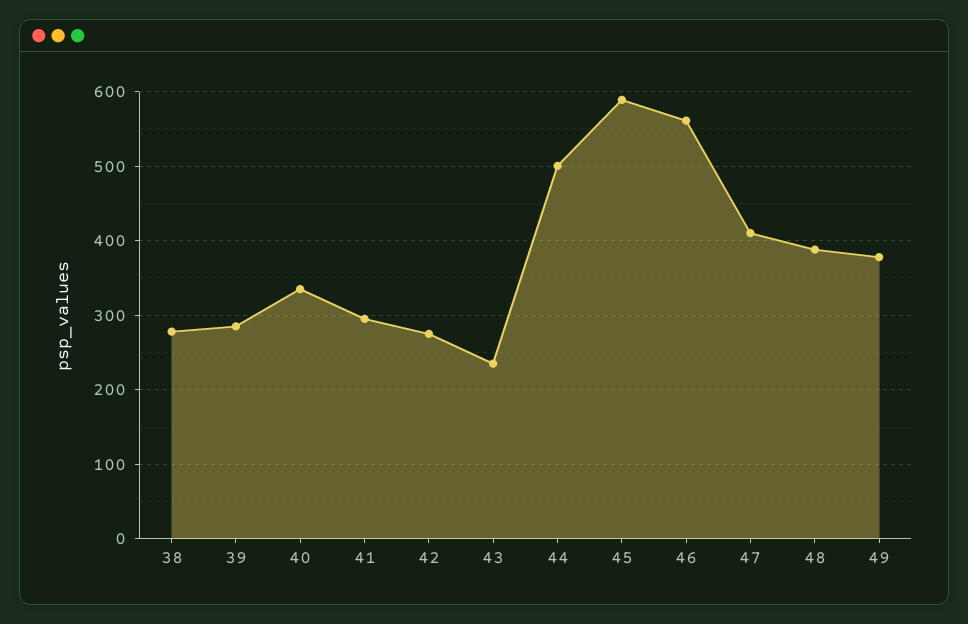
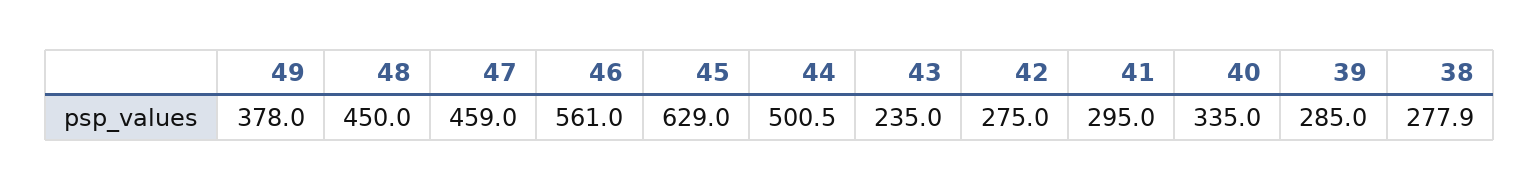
45: 590 -> 629
47: 410 -> 459
48: 390 -> 450

